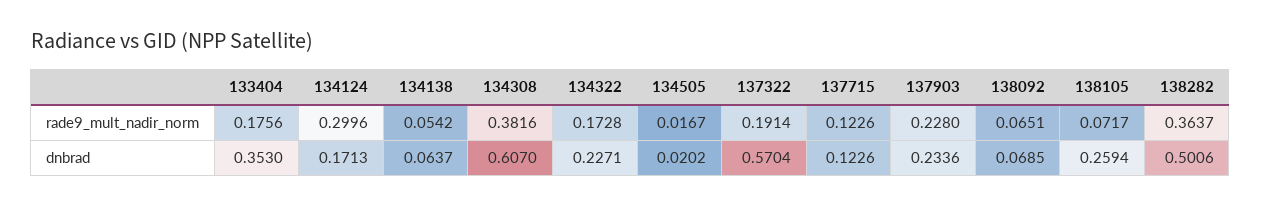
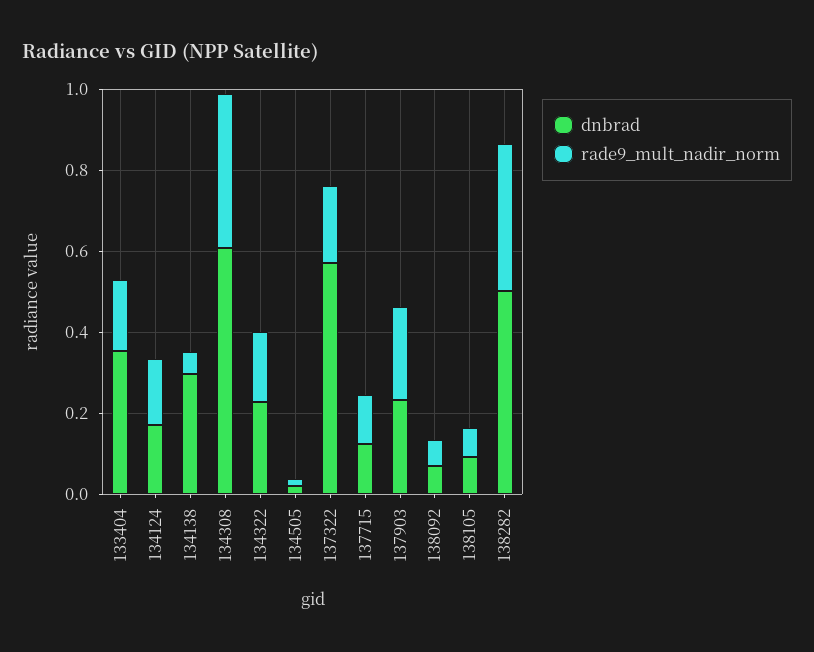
rade9_mult_nadir_norm, 134124: 0.2996 -> 0.15
dnbrad, 134138: 0.0637 -> 0.3
dnbrad, 138105: 0.2594 -> 0.1

